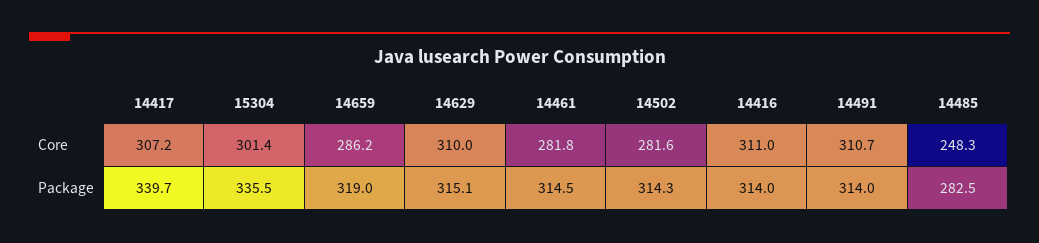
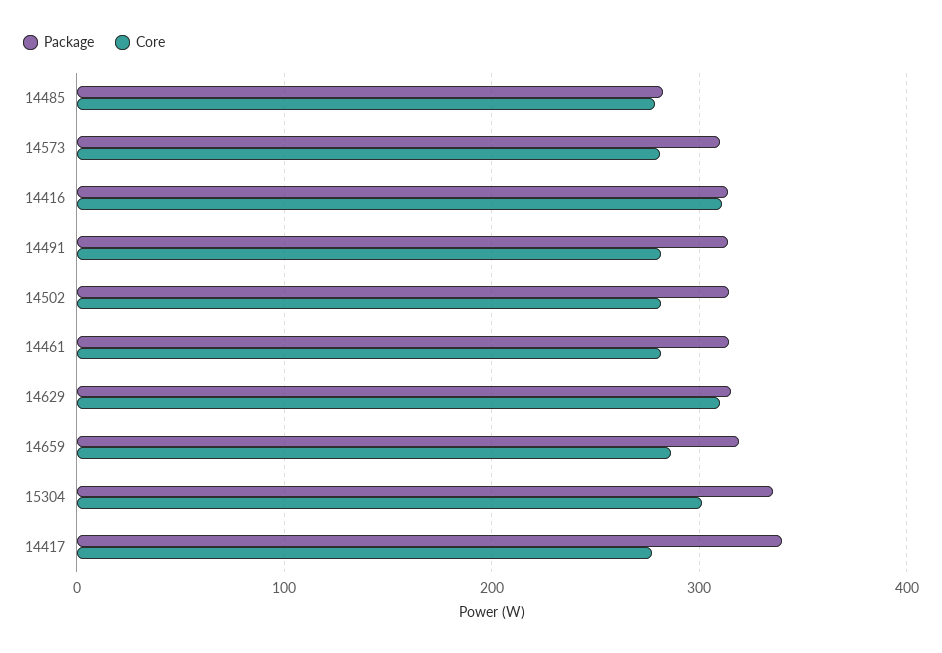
Core, 14417: 307.2 -> 280
Core, 14491: 310.7 -> 280
Core, 14485: 248.3 -> 280
Package, 14573: none -> 310
Core, 14573: none -> 280

